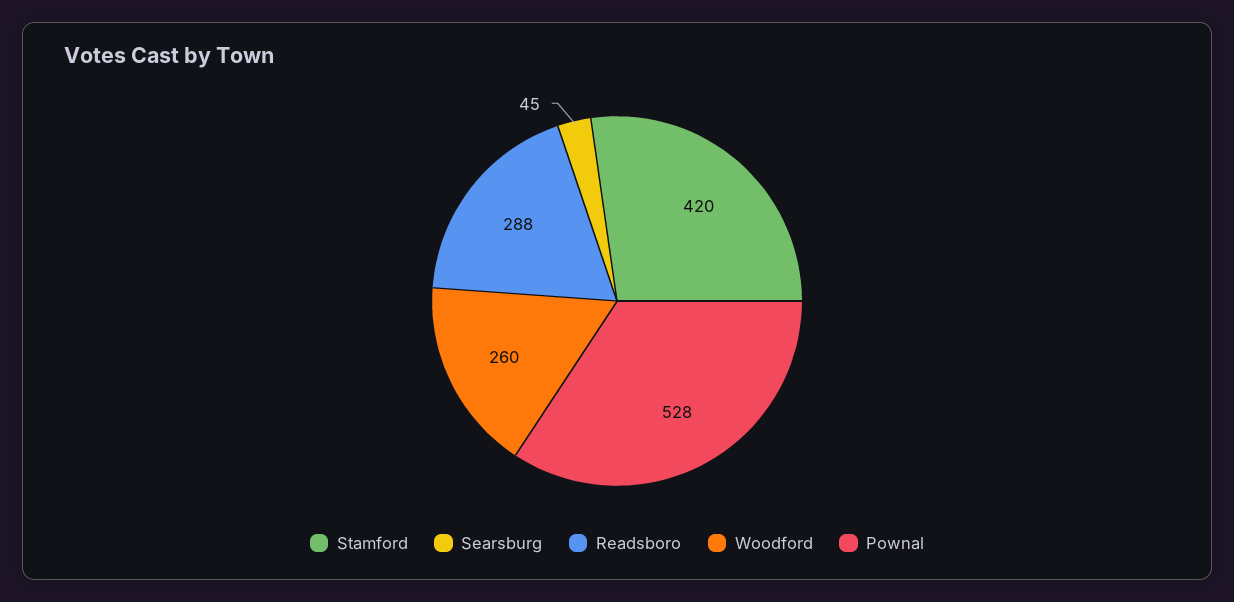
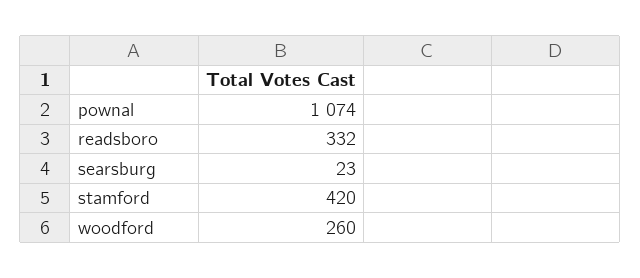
Searsburg: 45 -> 23
Readsboro: 288 -> 332
Pownal: 528 -> 1074

